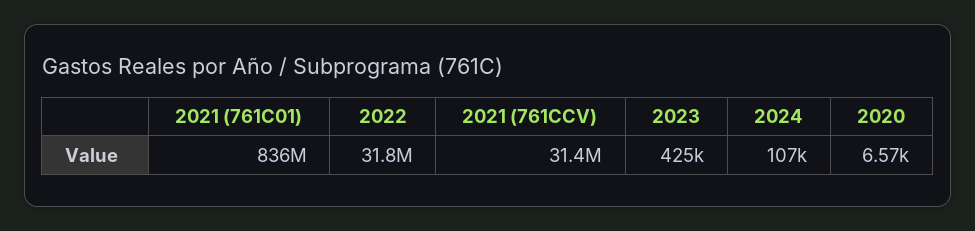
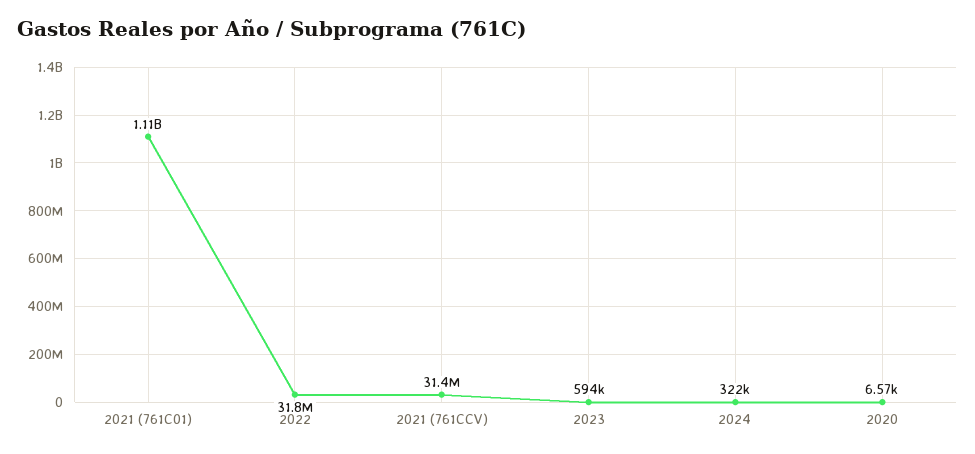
2021 (761C01): 836000000 -> 1110000000
2023: 425000 -> 594000
2024: 107000 -> 322000

